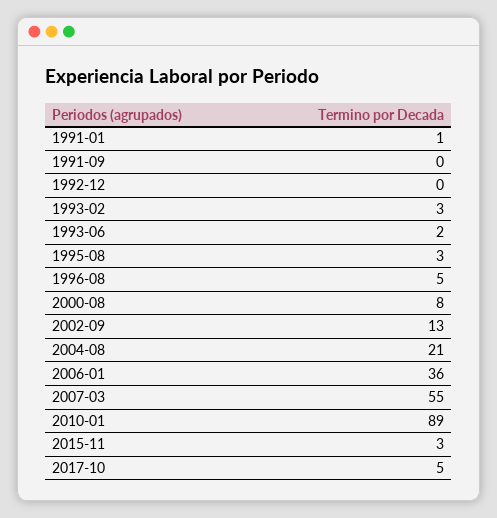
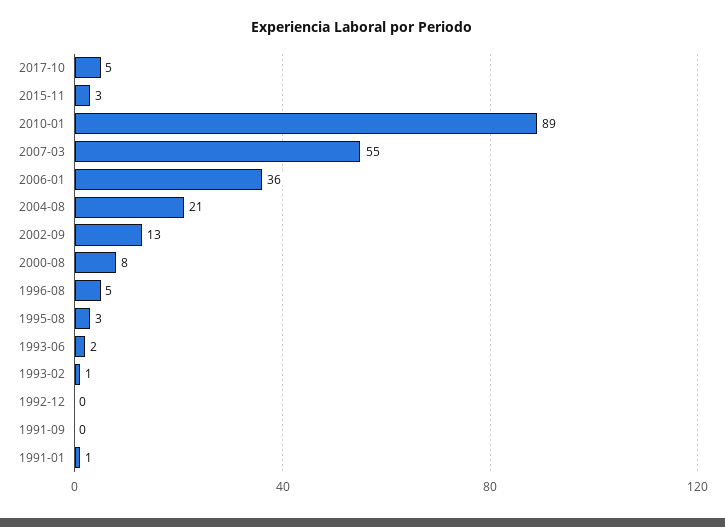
1993-02: 3 -> 1

